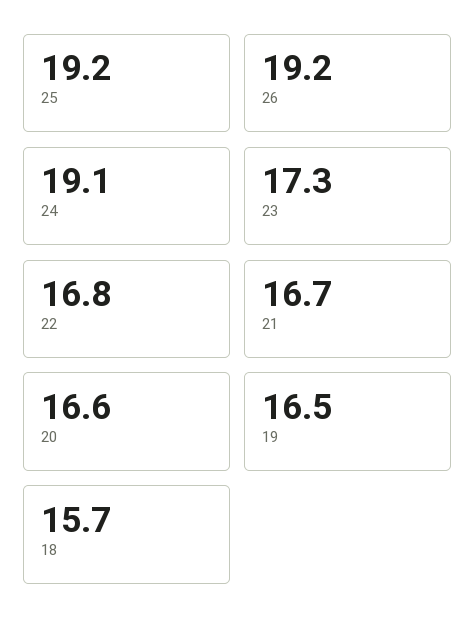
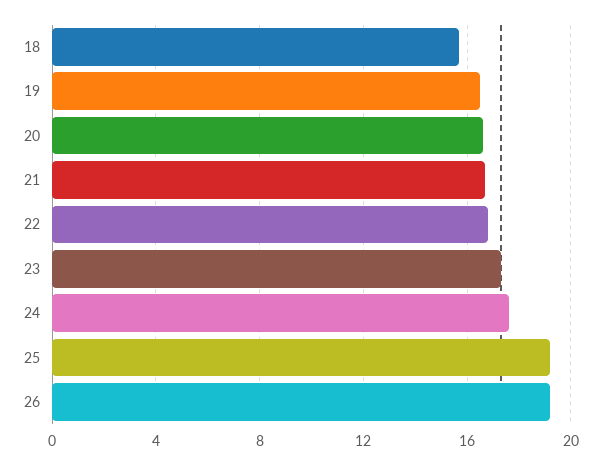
24: 19.1 -> 17.5

